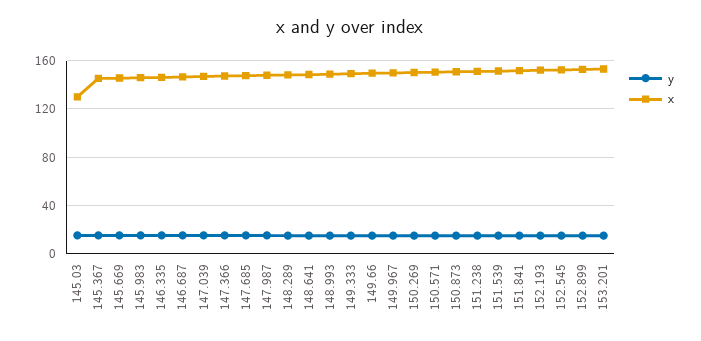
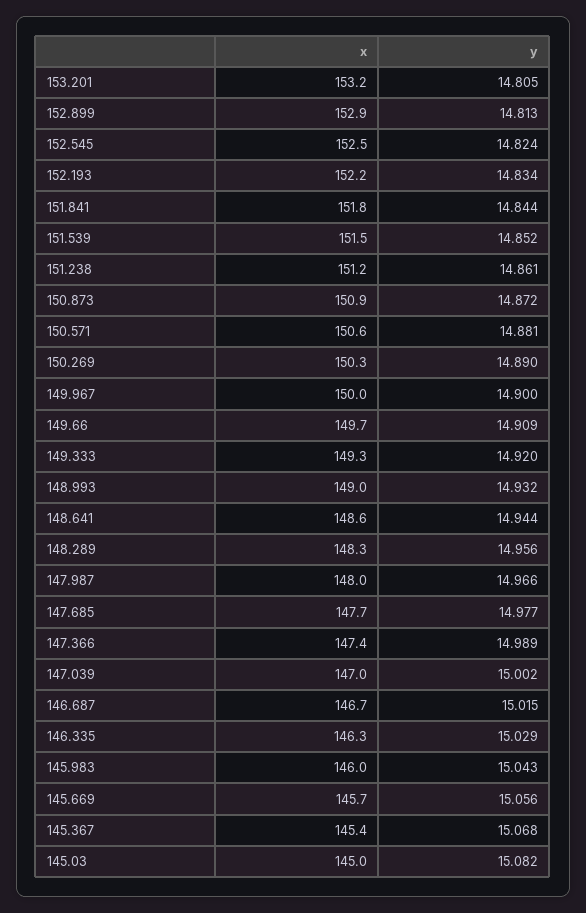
x, 145.03: 130 -> 145

